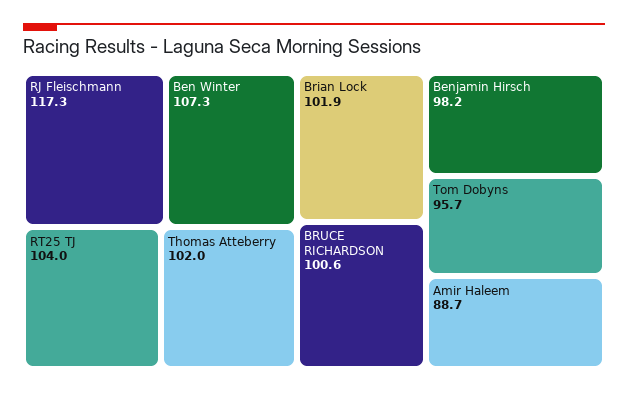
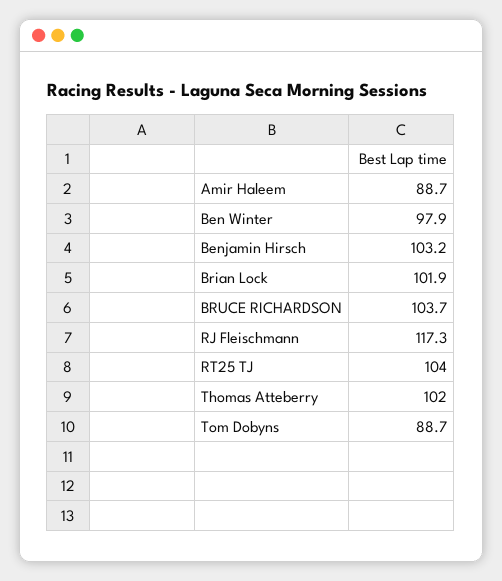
Ben Winter: 107.3 -> 97.9
BRUCE RICHARDSON: 100.6 -> 103.7
Benjamin Hirsch: 98.2 -> 103.2
Tom Dobyns: 95.7 -> 88.7

